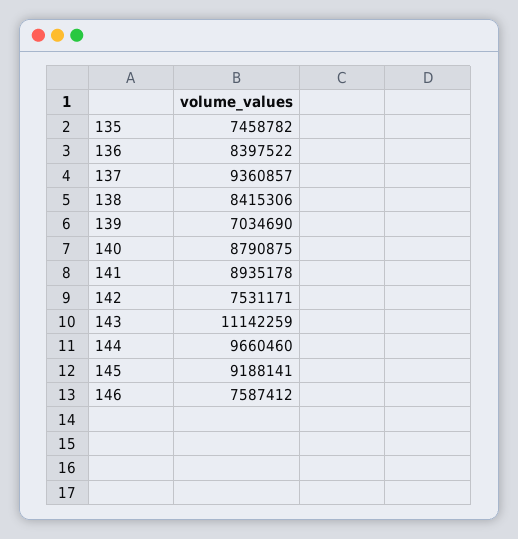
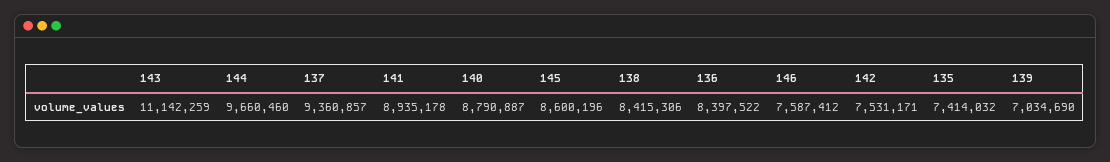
135: 7458782 -> 7414032
140: 8790875 -> 8790887
145: 9188141 -> 8600196

